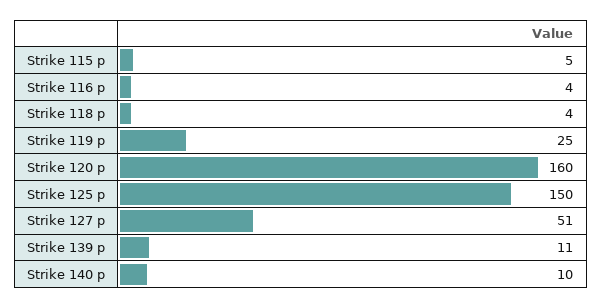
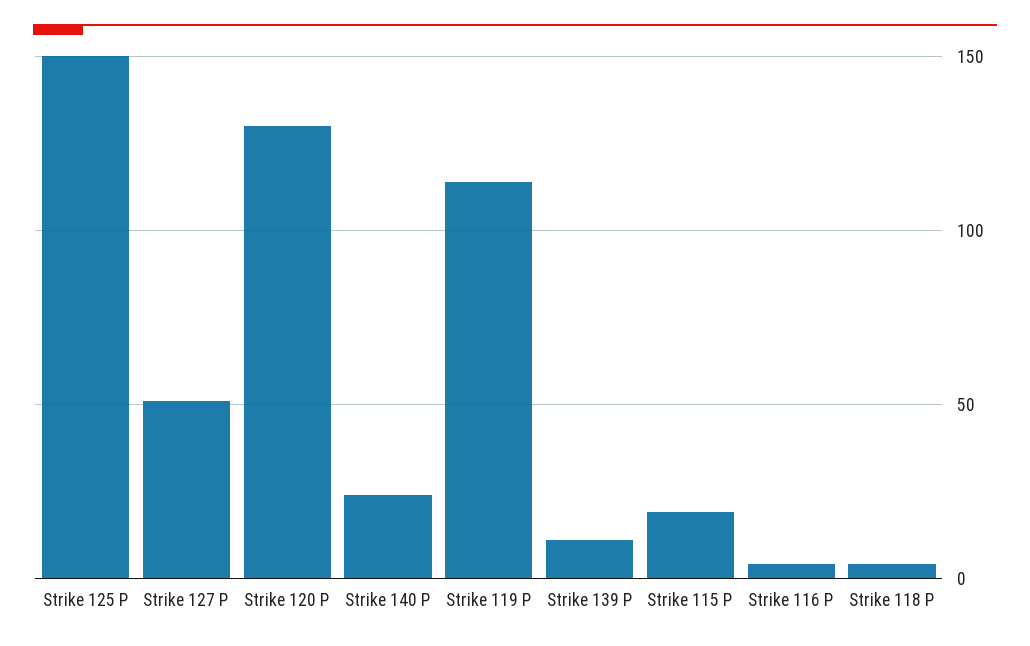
Strike 115 p: 5 -> 20
Strike 119 p: 25 -> 115
Strike 120 p: 160 -> 130
Strike 140 p: 10 -> 25

